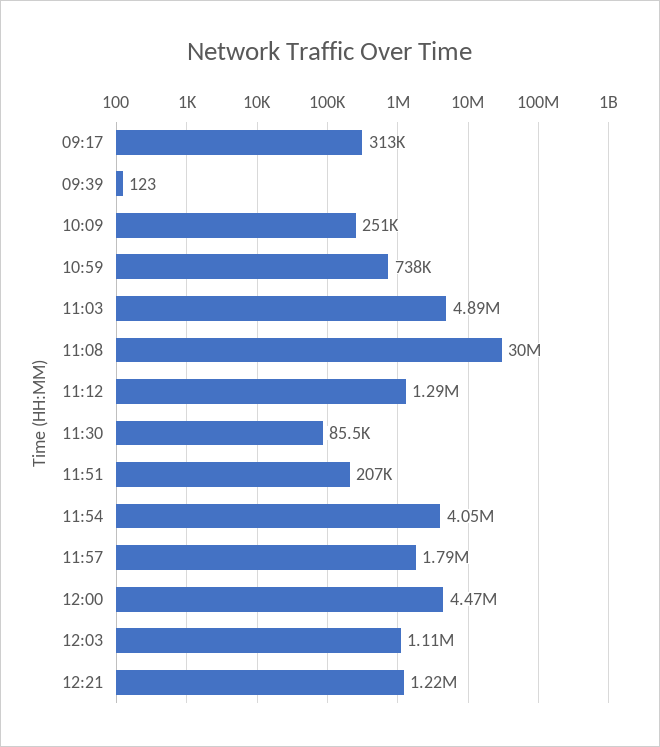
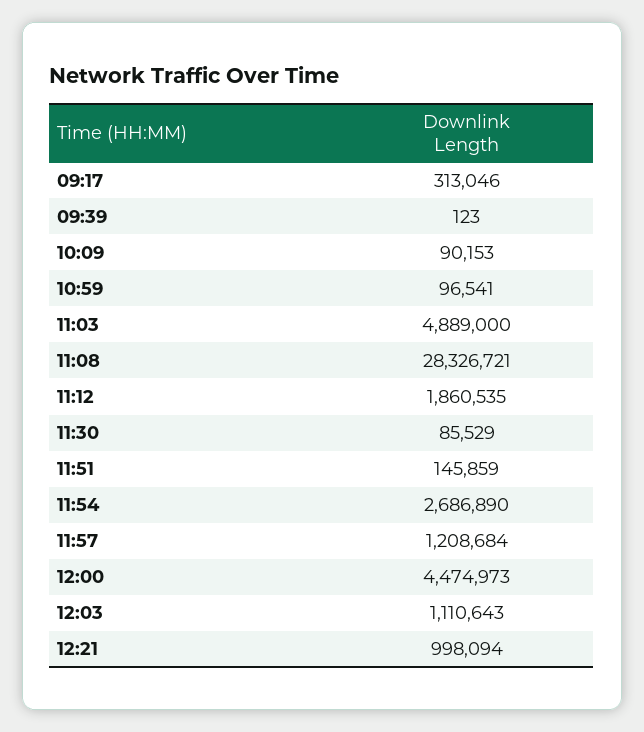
10:09: 251000 -> 90153
10:59: 738000 -> 96541
11:08: 30000000 -> 28326721
11:12: 1290000 -> 1860535
11:51: 207000 -> 145859
11:54: 4050000 -> 2686890
11:57: 1790000 -> 1208684
12:21: 1220000 -> 998094

